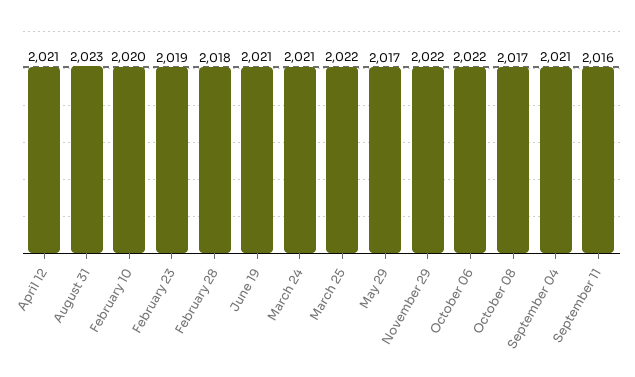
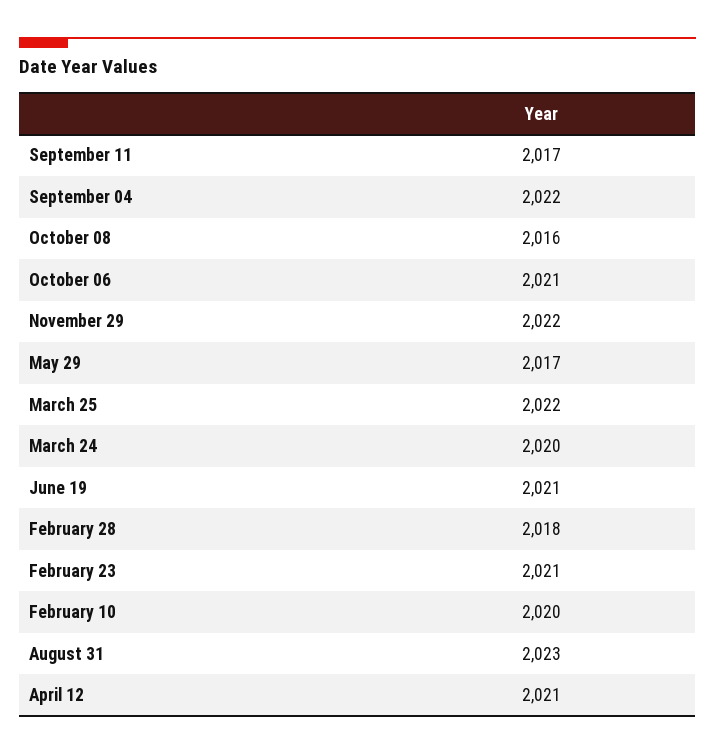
February 23: 2019 -> 2021
March 24: 2021 -> 2020
October 06: 2022 -> 2021
October 08: 2017 -> 2016
September 04: 2021 -> 2022
September 11: 2016 -> 2017

